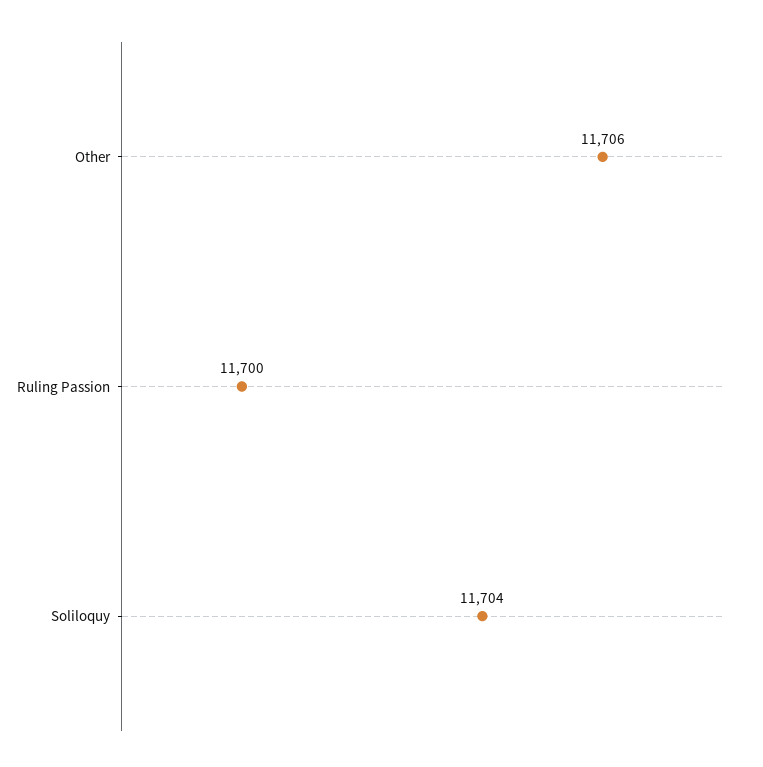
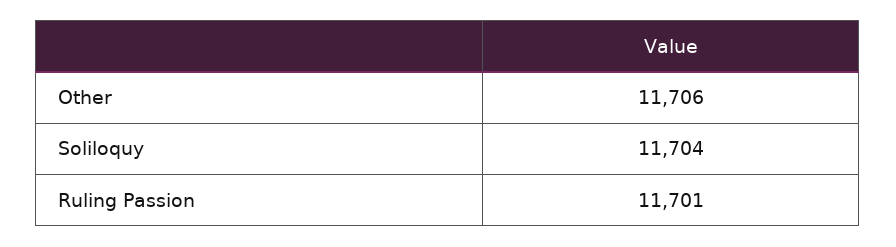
Ruling Passion: 11700 -> 11701

